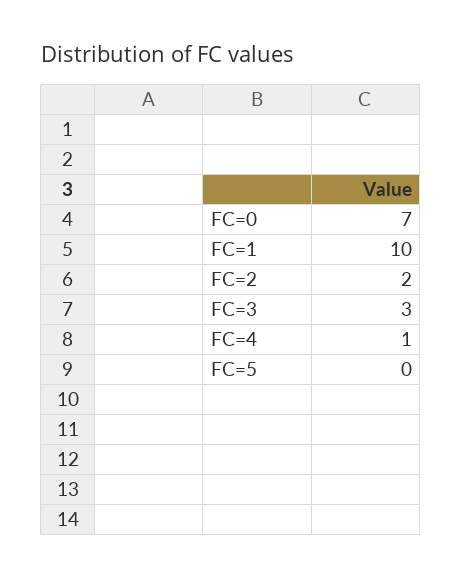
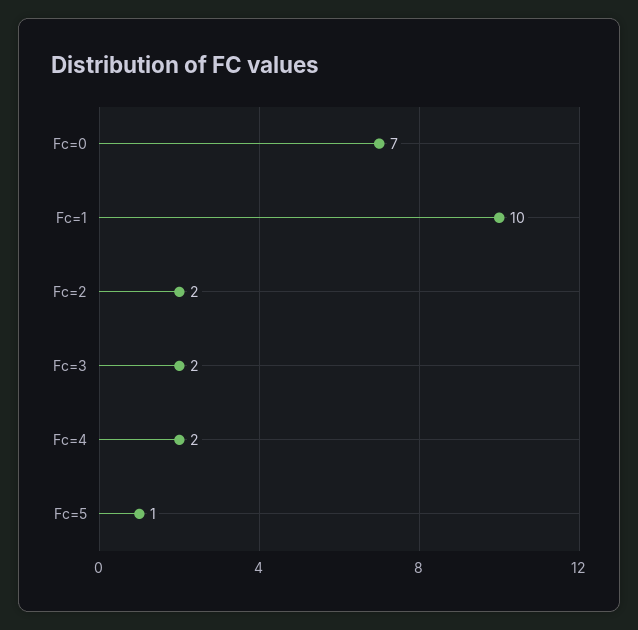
FC=3: 3 -> 2
FC=4: 1 -> 2
FC=5: 0 -> 1

